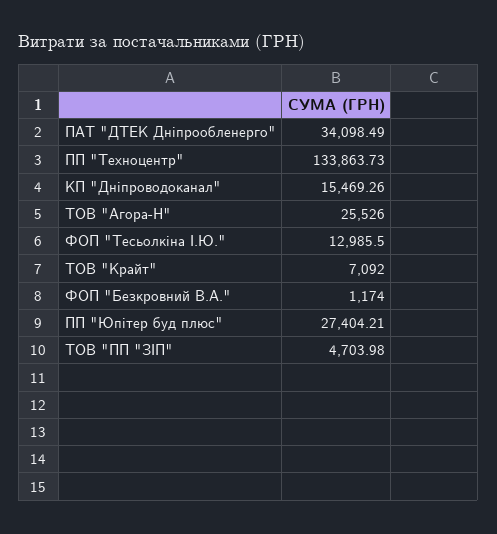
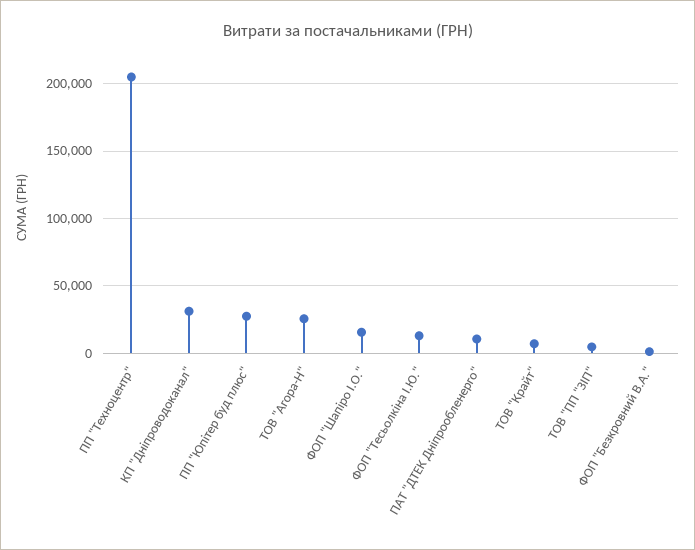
ПАТ "ДТЕК Дніпрообленерго": 34098.49 -> 10000
ПП "Техноцентр": 133863.73 -> 205000
КП "Дніпроводоканал": 15469.26 -> 30000
ФОП "Шапіро І.О.": none -> 15000

